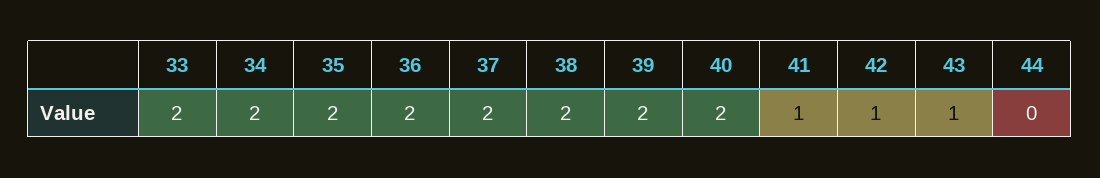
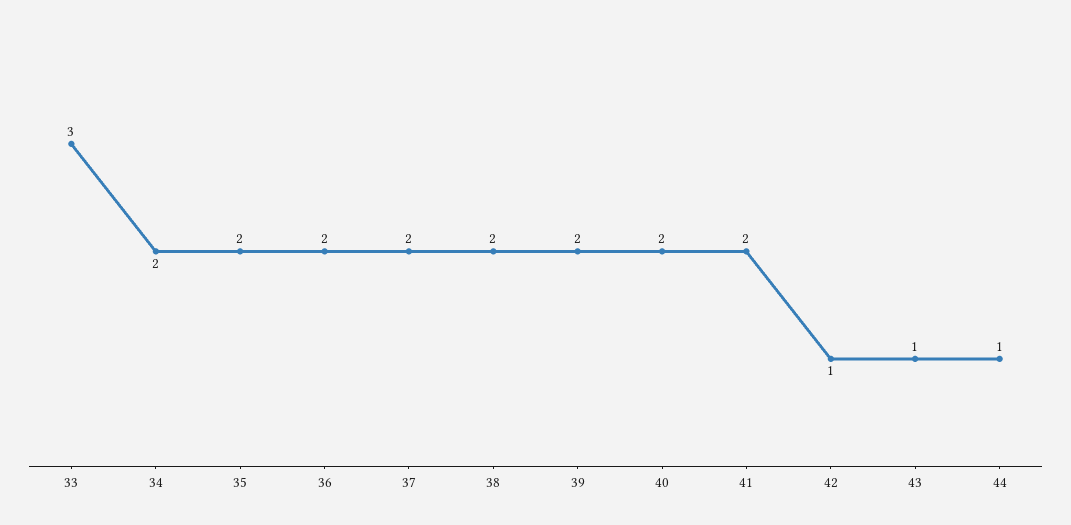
33: 2 -> 3
41: 1 -> 2
44: 0 -> 1

